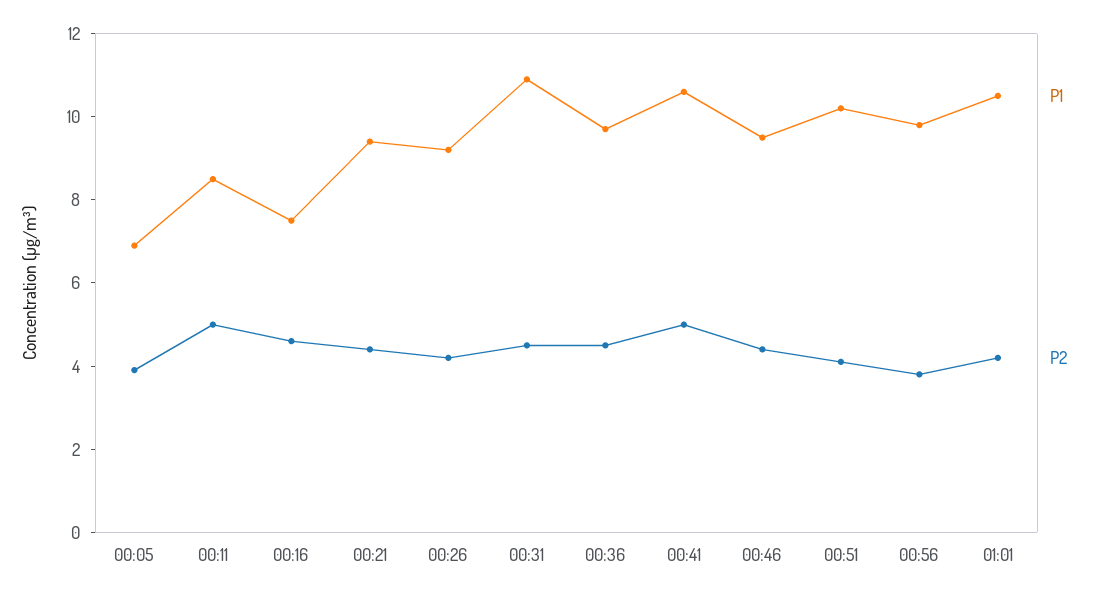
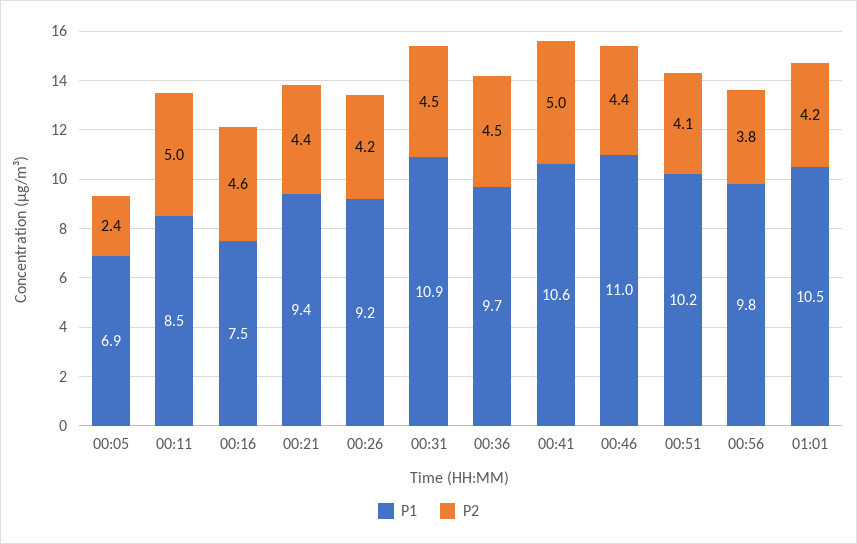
P2, 00:05: 4 -> 2.4
P1, 00:46: 9.5 -> 11

